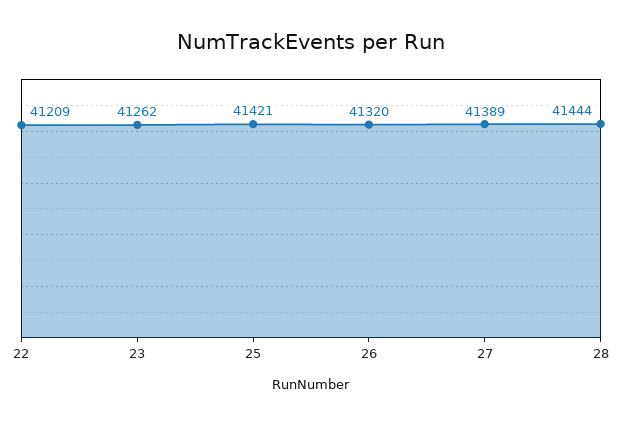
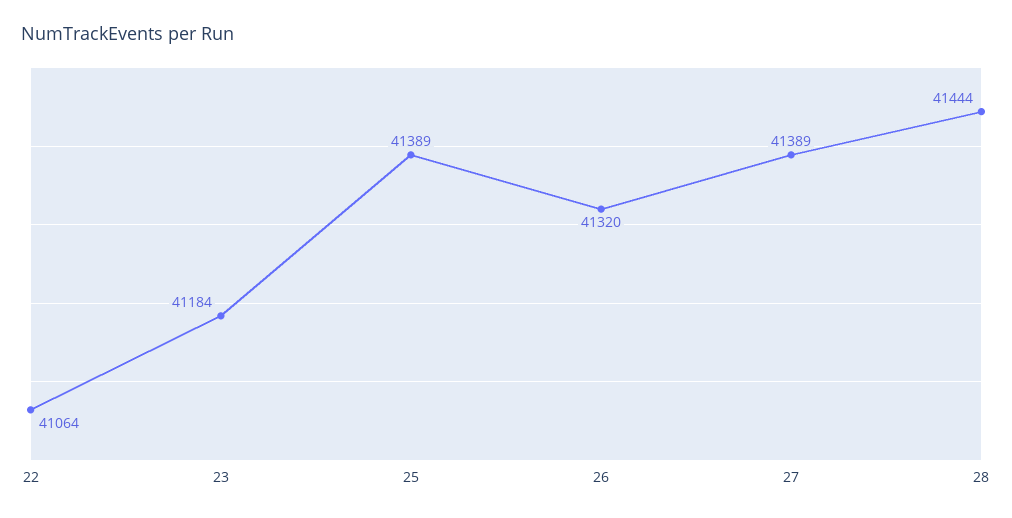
22: 41209 -> 41064
23: 41262 -> 41184
25: 41421 -> 41389

